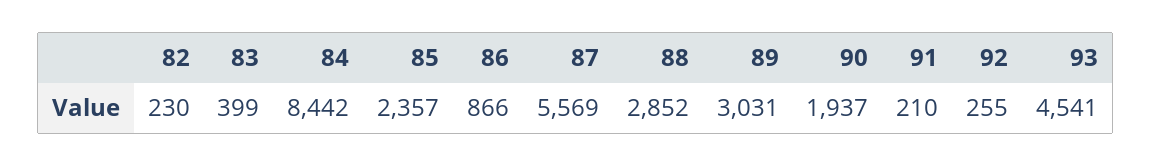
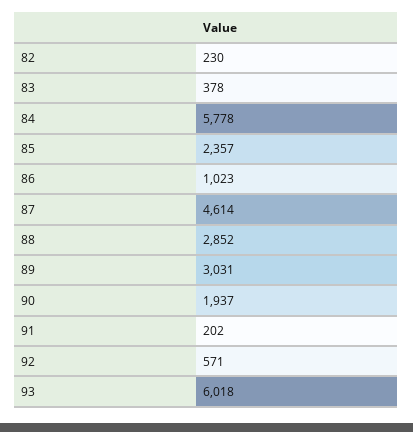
83: 399 -> 378
84: 8442 -> 5778
86: 866 -> 1023
87: 5569 -> 4614
91: 210 -> 202
92: 255 -> 571
93: 4541 -> 6018

